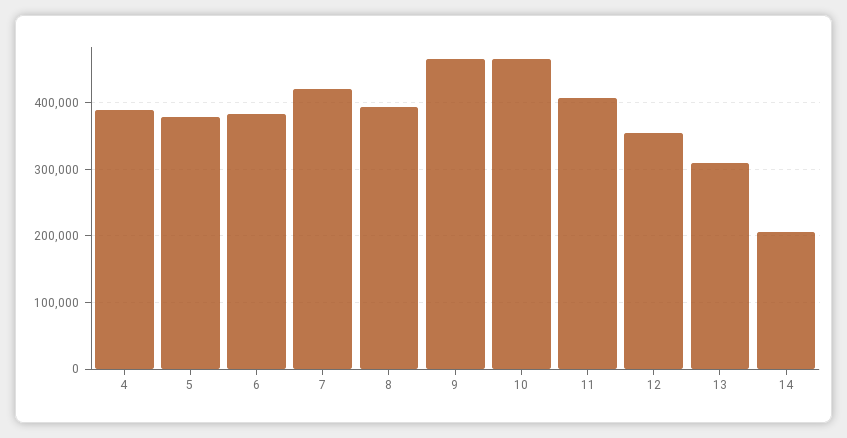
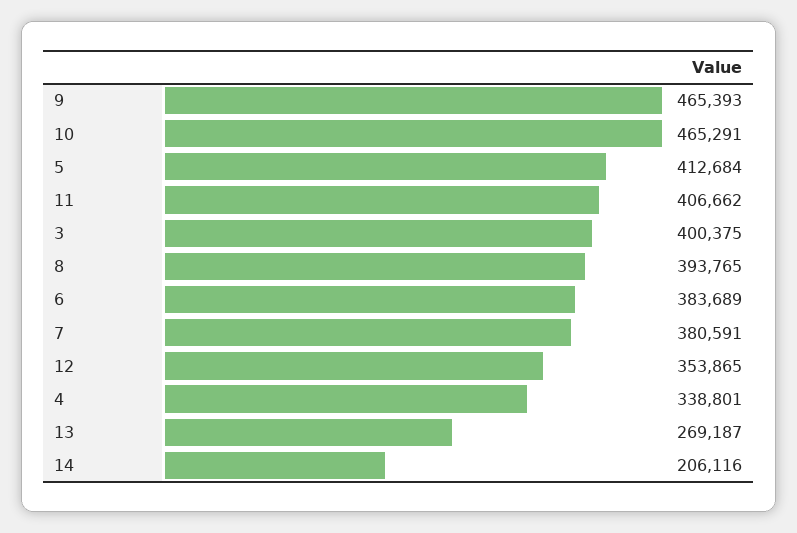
4: 390000 -> 338801
5: 380000 -> 412684
7: 420000 -> 380591
13: 310000 -> 269187
3: none -> 400375

